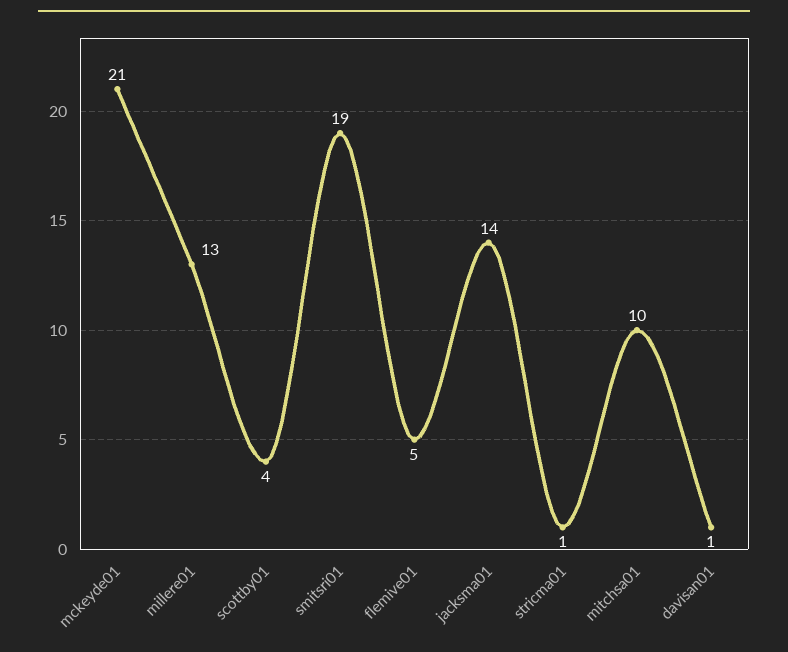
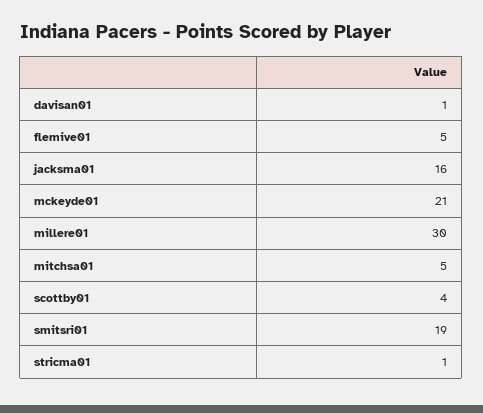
millere01: 13 -> 30
jacksma01: 14 -> 16
mitchsa01: 10 -> 5

